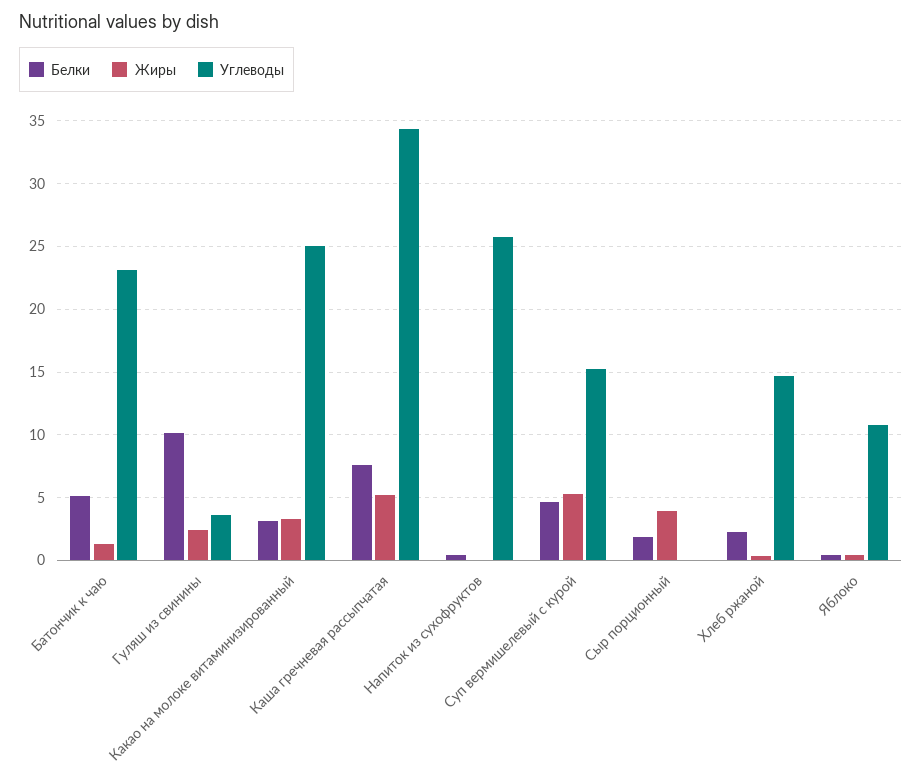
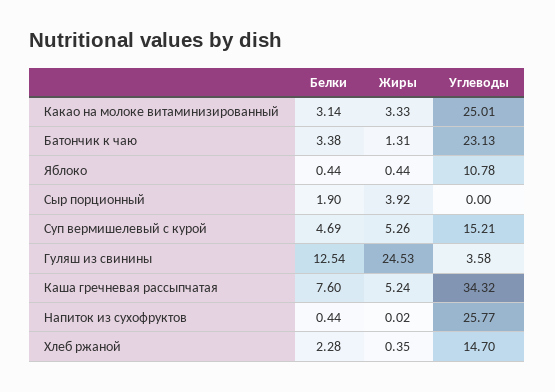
Белки, Батончик к чаю: 5 -> 3.38
Белки, Гуляш из свинины: 10 -> 12.54
Жиры, Гуляш из свинины: 2.5 -> 24.53

